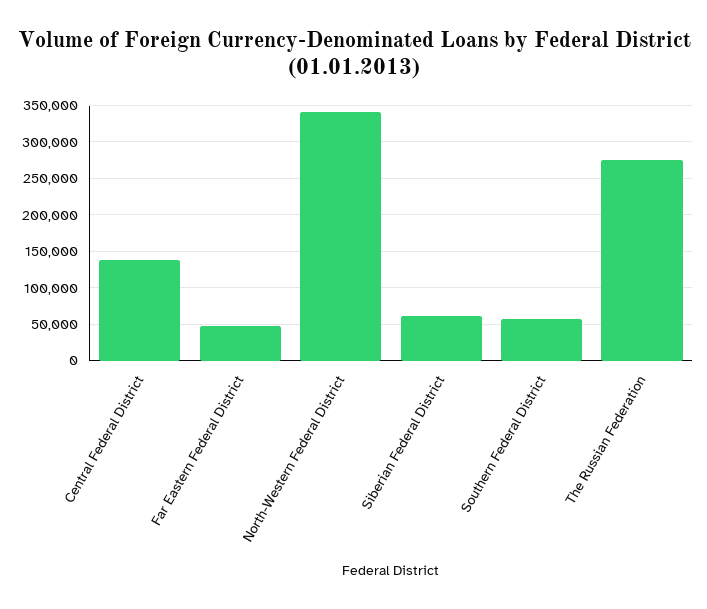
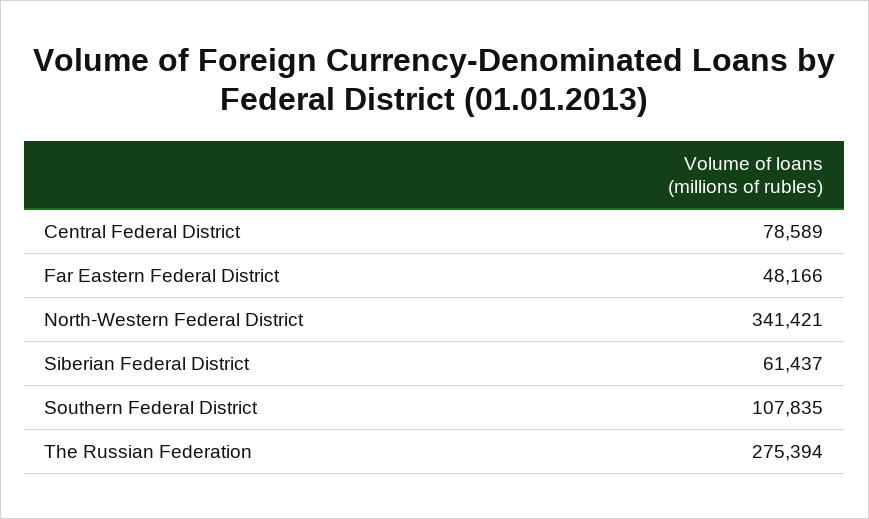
Central Federal District: 140000 -> 78589
Southern Federal District: 60000 -> 107835

